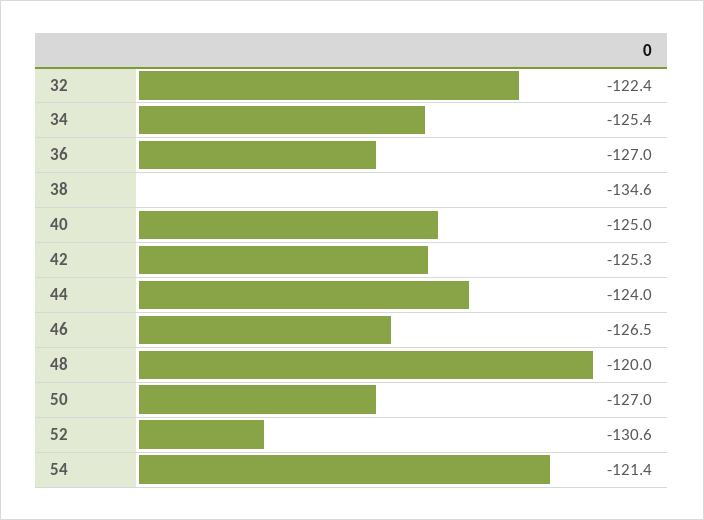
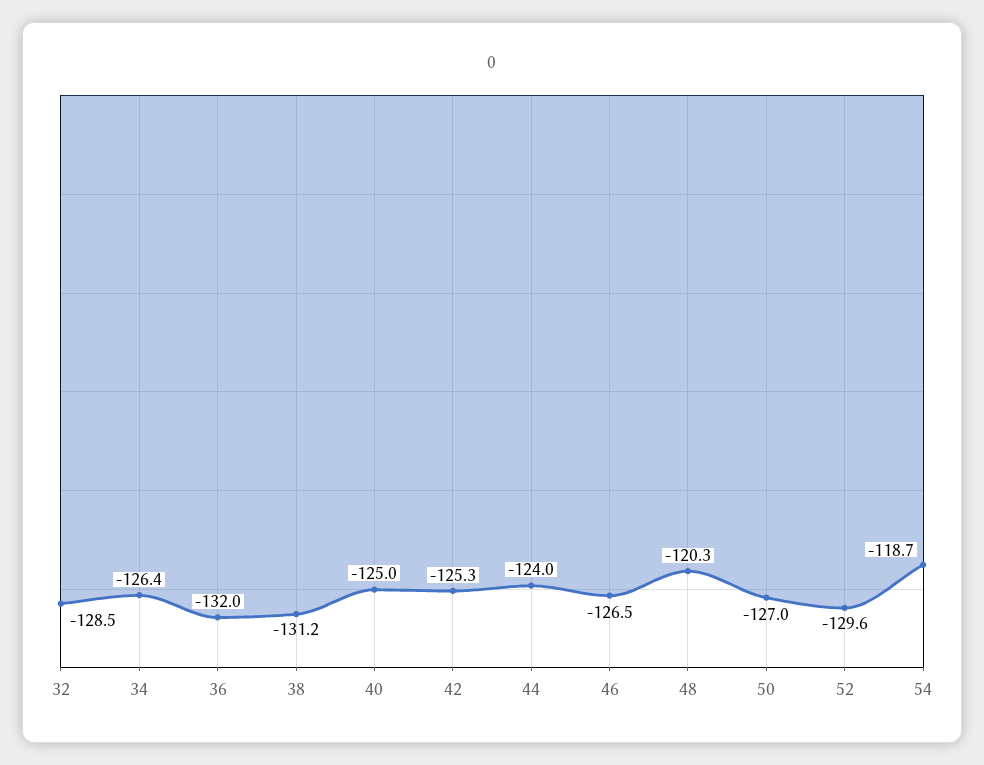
32: -122.4 -> -128.5
34: -125.4 -> -126.4
36: -127 -> -132
38: -134.6 -> -131.2
48: -120 -> -120.3
52: -130.6 -> -129.6
54: -121.4 -> -118.7

